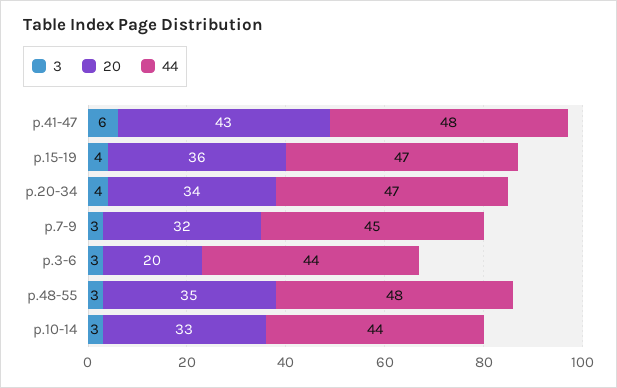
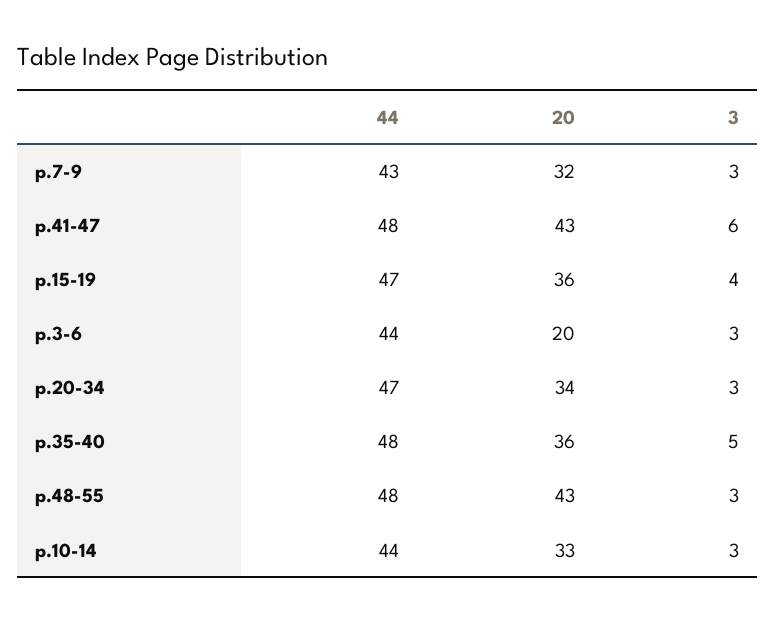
3, p.20-34: 4 -> 3
44, p.7-9: 45 -> 43
20, p.48-55: 35 -> 43
44, p.35-40: none -> 48
20, p.35-40: none -> 36
3, p.35-40: none -> 5

